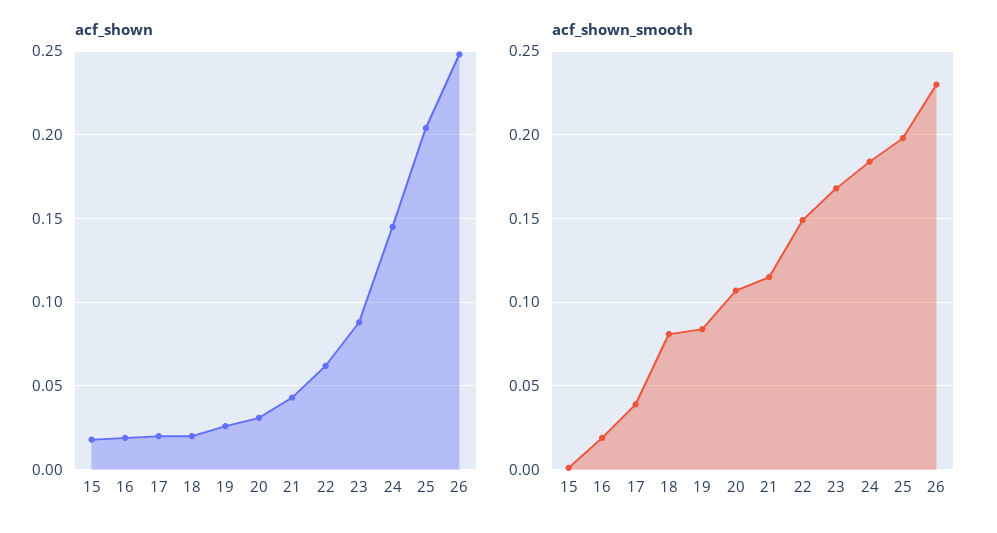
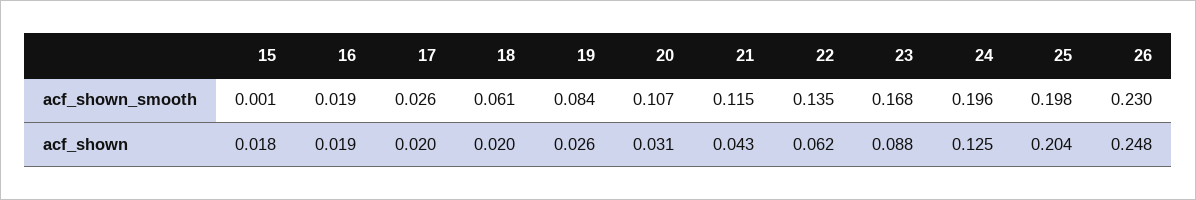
acf_shown, 24: 0.145 -> 0.125
acf_shown_smooth, 17: 0.04 -> 0.026
acf_shown_smooth, 18: 0.08 -> 0.061
acf_shown_smooth, 22: 0.15 -> 0.135
acf_shown_smooth, 24: 0.185 -> 0.196

